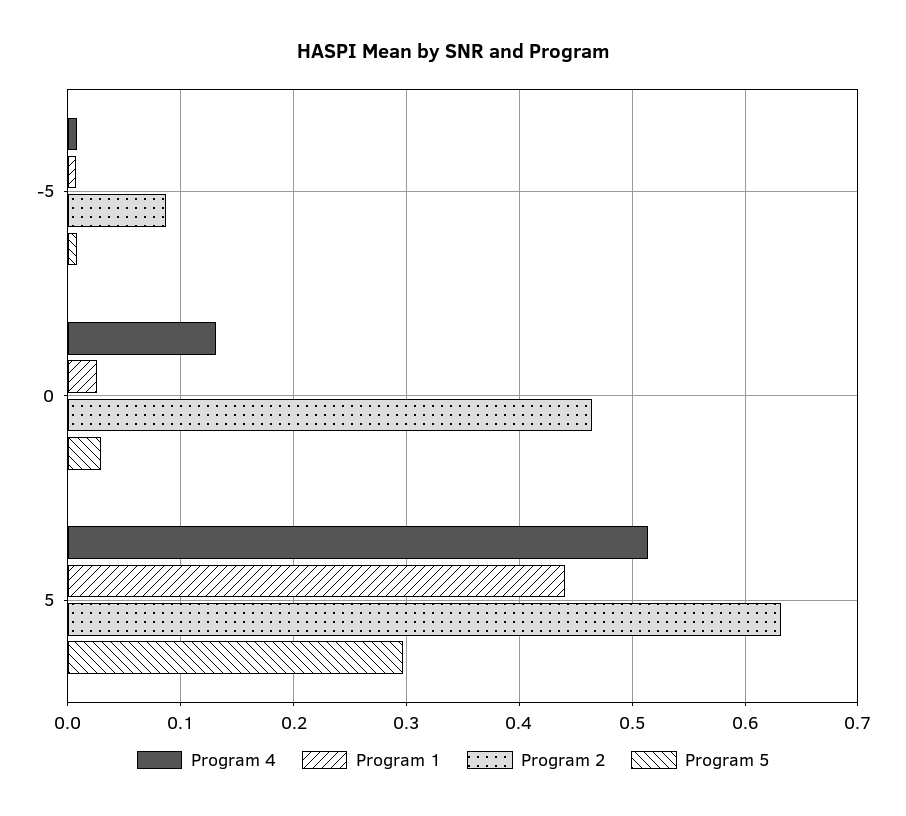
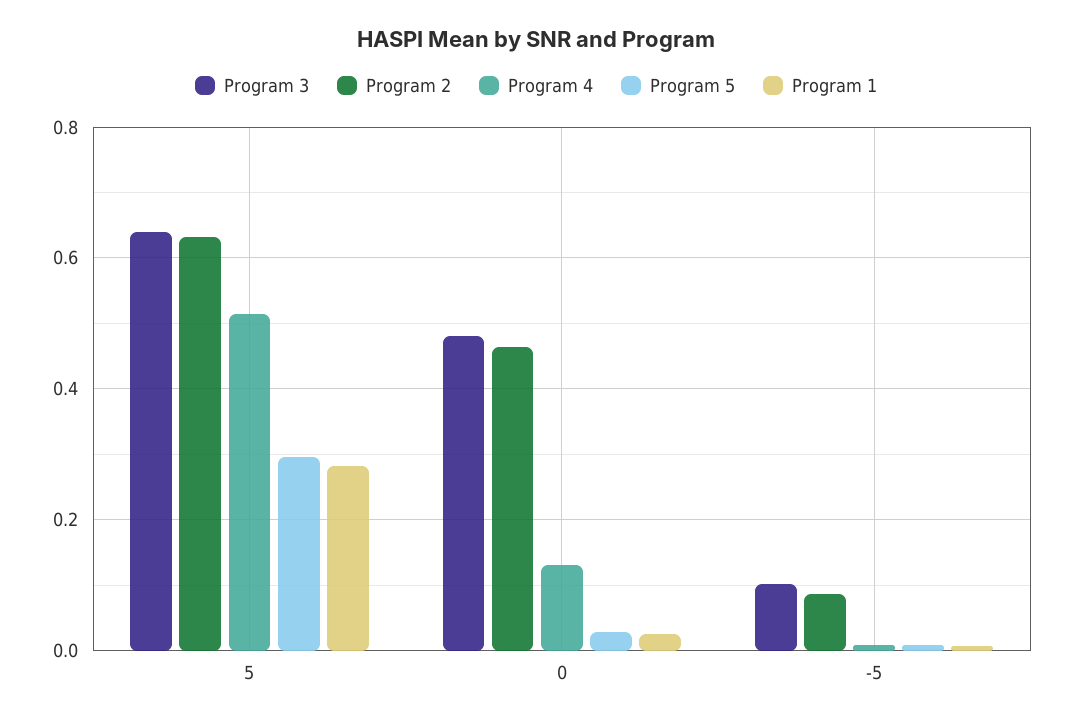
Program 1, 5: 0.44 -> 0.28
Program 3, 5: none -> 0.64
Program 3, 0: none -> 0.48
Program 3, -5: none -> 0.1

